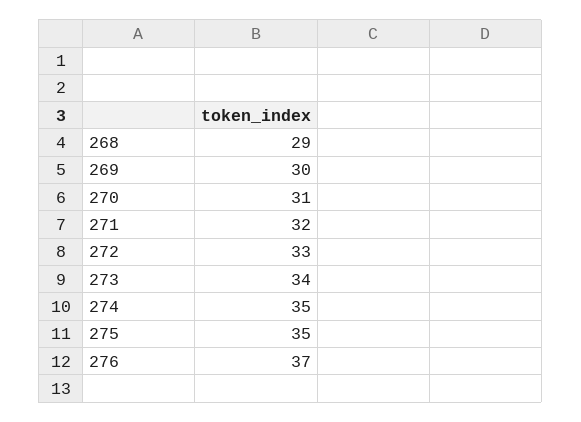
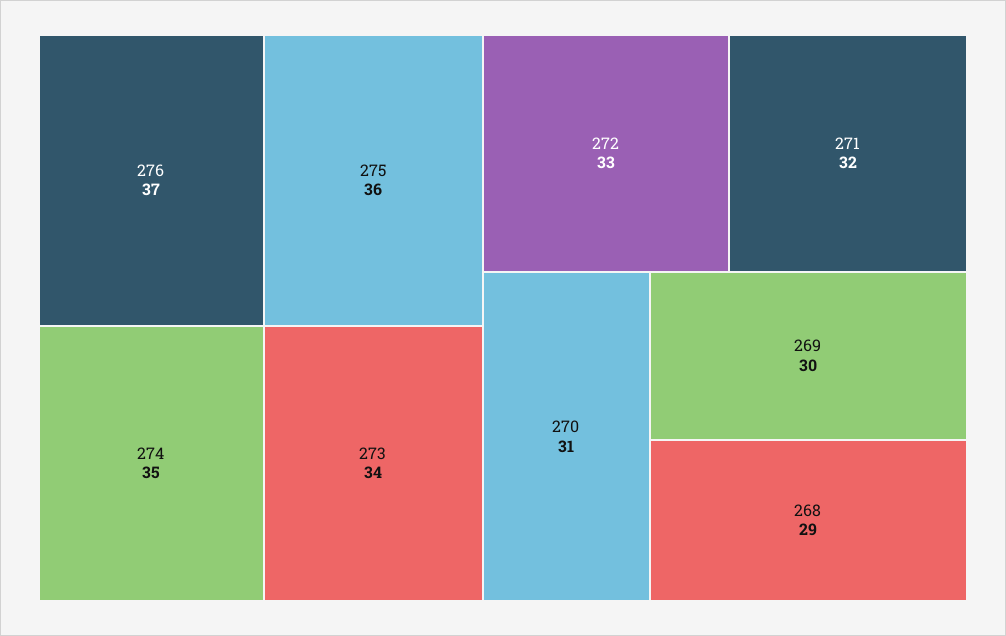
275: 35 -> 36

